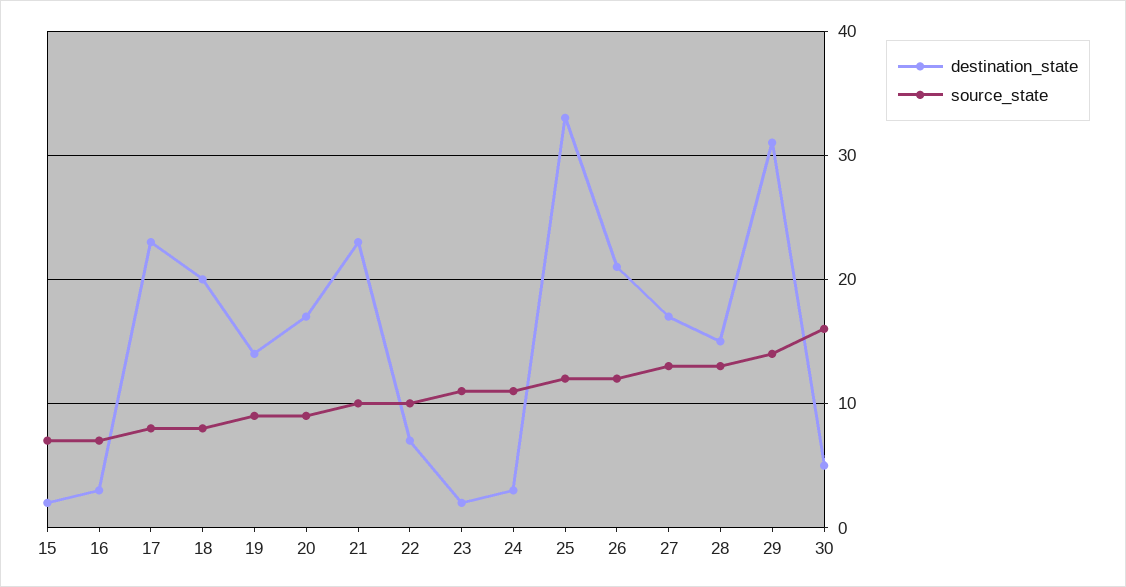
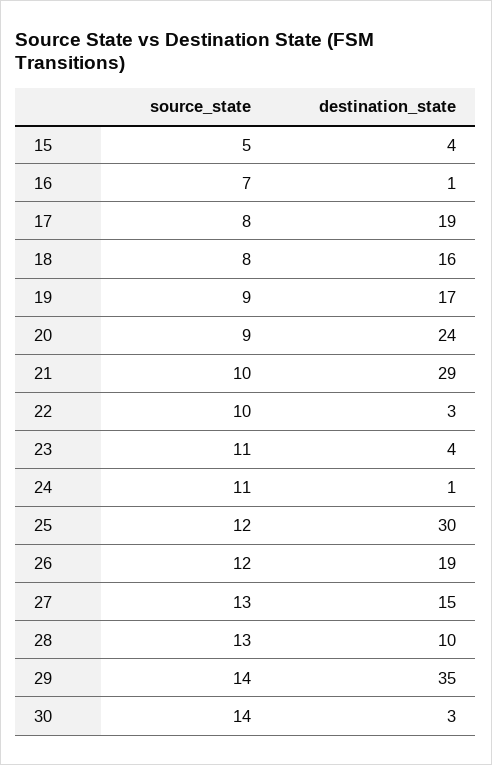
destination_state, 15: 2 -> 4
source_state, 15: 7 -> 5
destination_state, 16: 3 -> 1
destination_state, 17: 23 -> 19
destination_state, 18: 20 -> 16
destination_state, 19: 14 -> 17
destination_state, 20: 17 -> 24
destination_state, 21: 23 -> 29
destination_state, 22: 7 -> 3
destination_state, 23: 2 -> 4
destination_state, 24: 3 -> 1
destination_state, 25: 33 -> 30
destination_state, 26: 21 -> 19
destination_state, 27: 17 -> 15
destination_state, 28: 15 -> 10
destination_state, 29: 31 -> 35
destination_state, 30: 5 -> 3
source_state, 30: 16 -> 14

